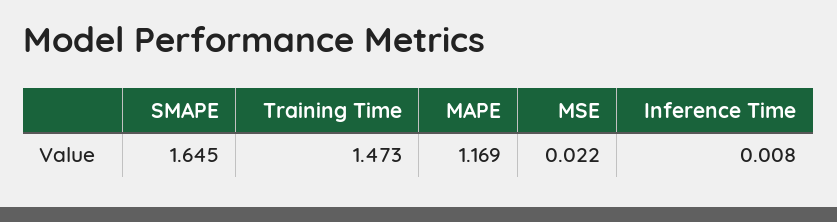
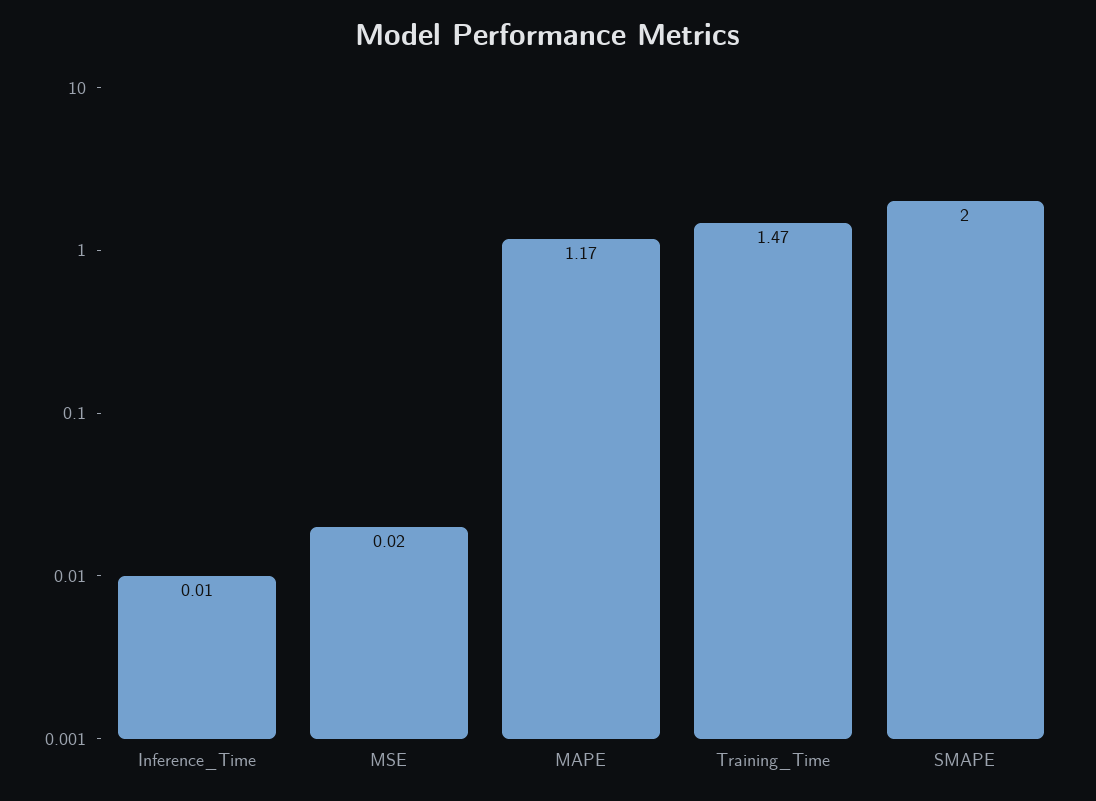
SMAPE: 1.645 -> 2

